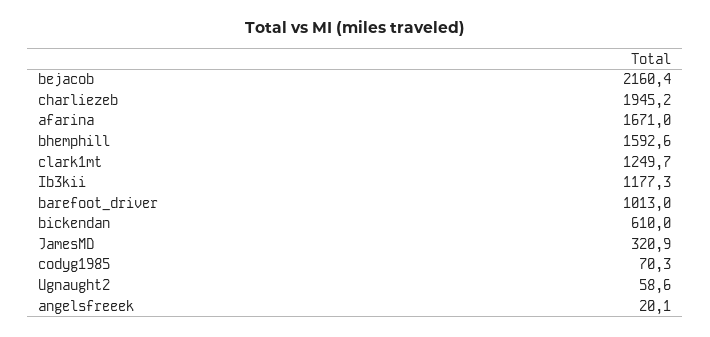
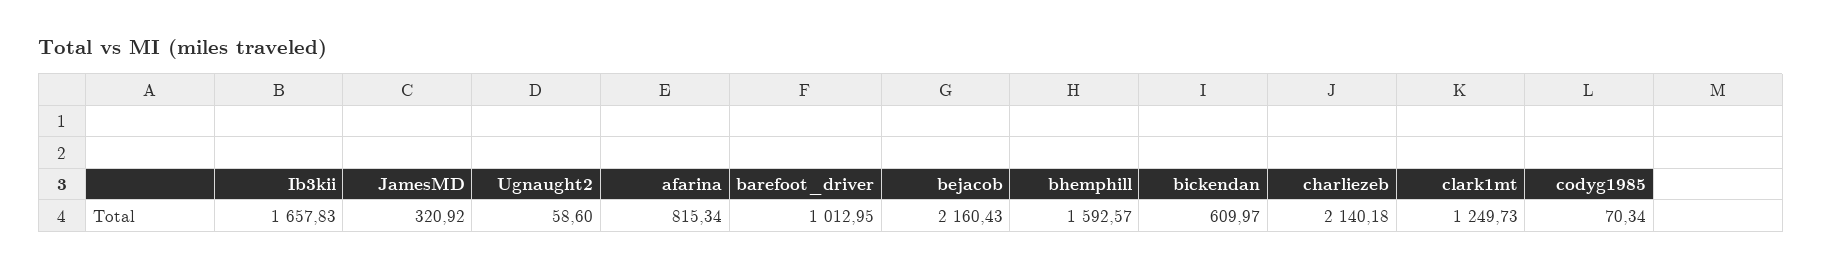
charliezeb: 1945.2 -> 2140.18
afarina: 1671 -> 815.34
Ib3kii: 1177.3 -> 1657.83
angelsfreeek: 20.1 -> none

